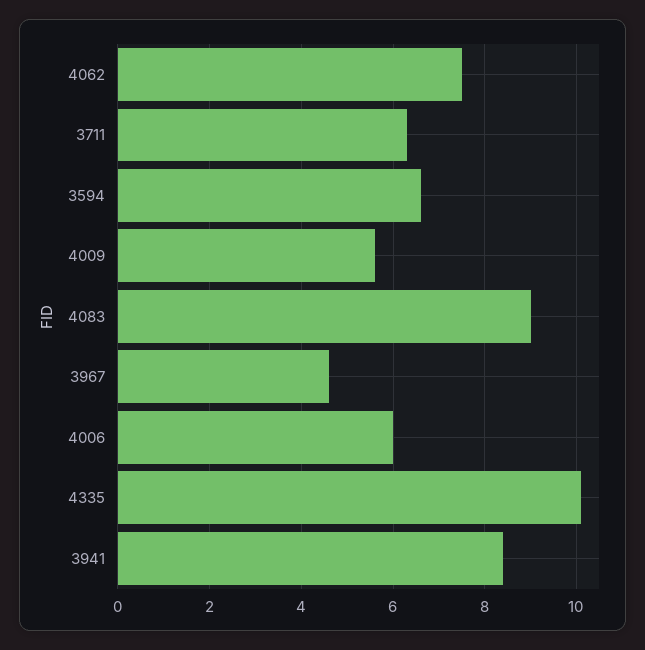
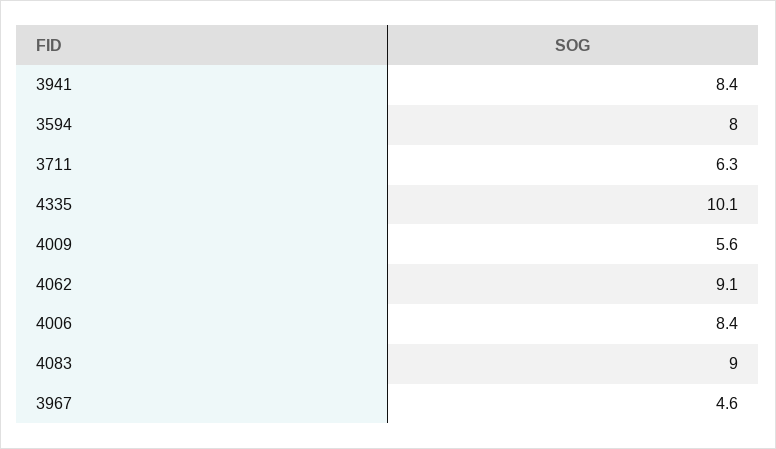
4062: 7.5 -> 9.1
3594: 6.5 -> 8
4006: 6 -> 8.4

